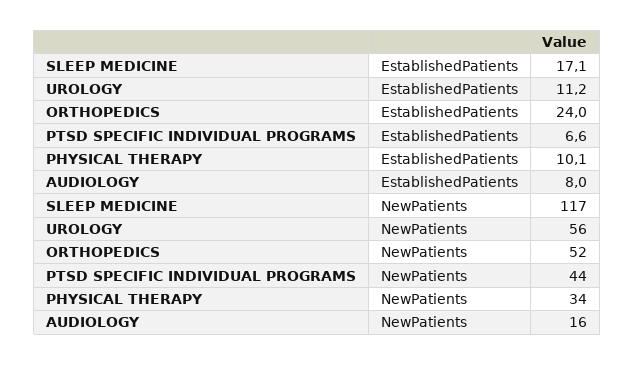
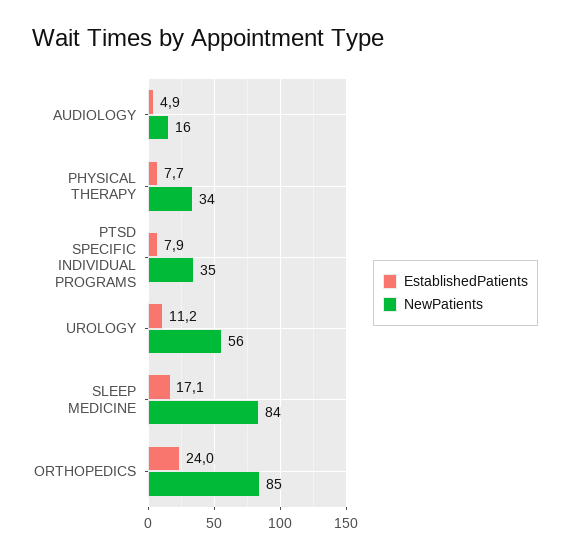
EstablishedPatients, PTSD SPECIFIC INDIVIDUAL PROGRAMS: 6.6 -> 7.9
EstablishedPatients, PHYSICAL THERAPY: 10.1 -> 7.7
EstablishedPatients, AUDIOLOGY: 8 -> 4.9
NewPatients, SLEEP MEDICINE: 117 -> 84
NewPatients, ORTHOPEDICS: 52 -> 85
NewPatients, PTSD SPECIFIC INDIVIDUAL PROGRAMS: 44 -> 35

